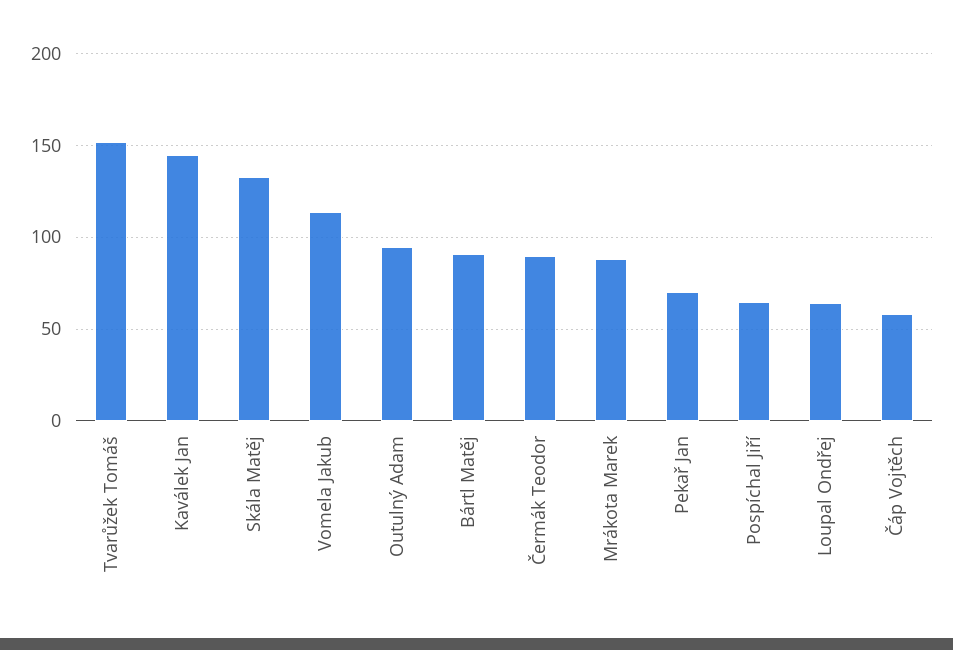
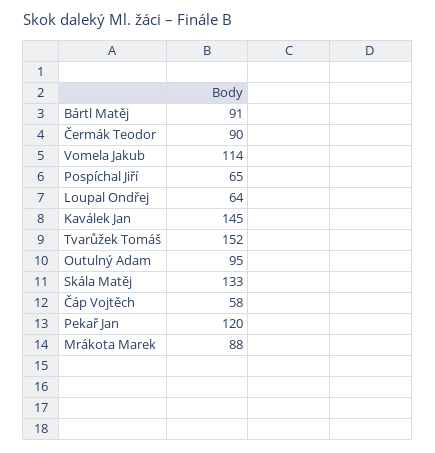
Pekař Jan: 70 -> 120

